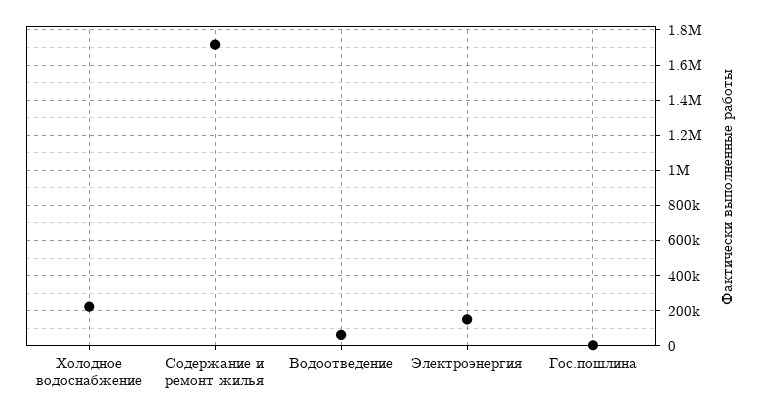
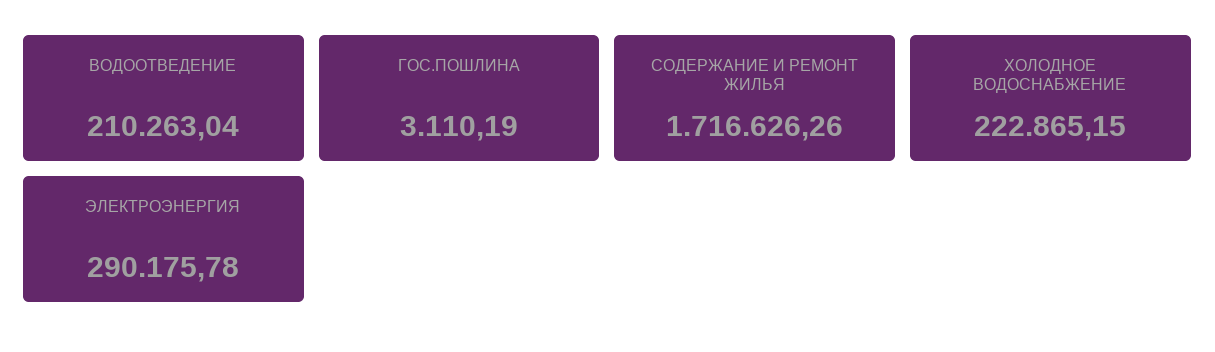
Водоотведение: 50000 -> 210263.04
Электроэнергия: 150000 -> 290175.78

